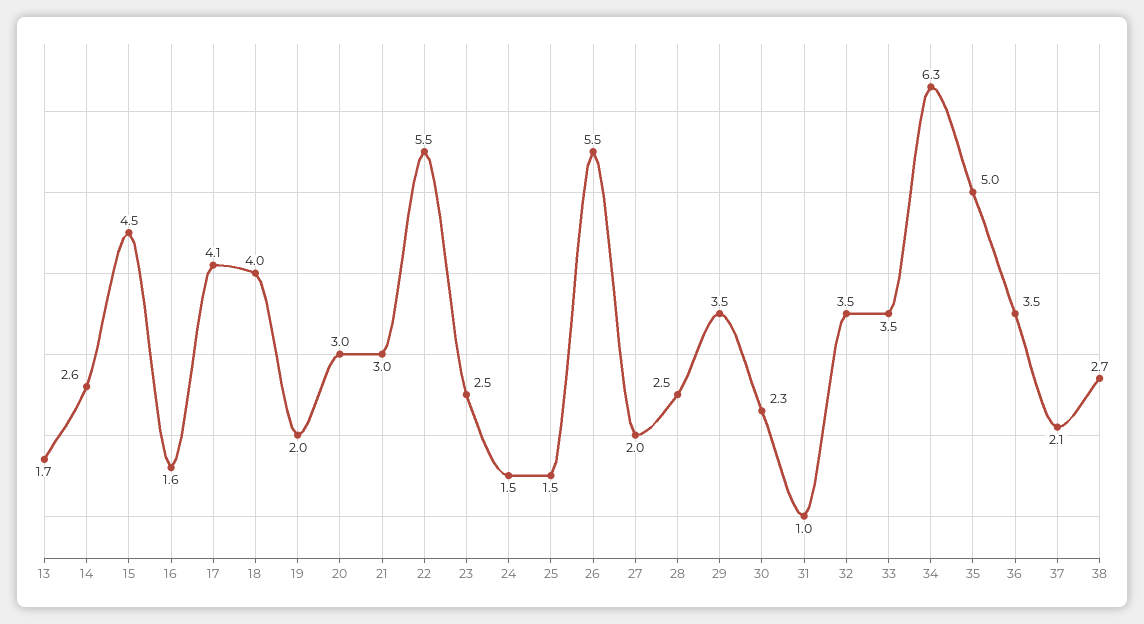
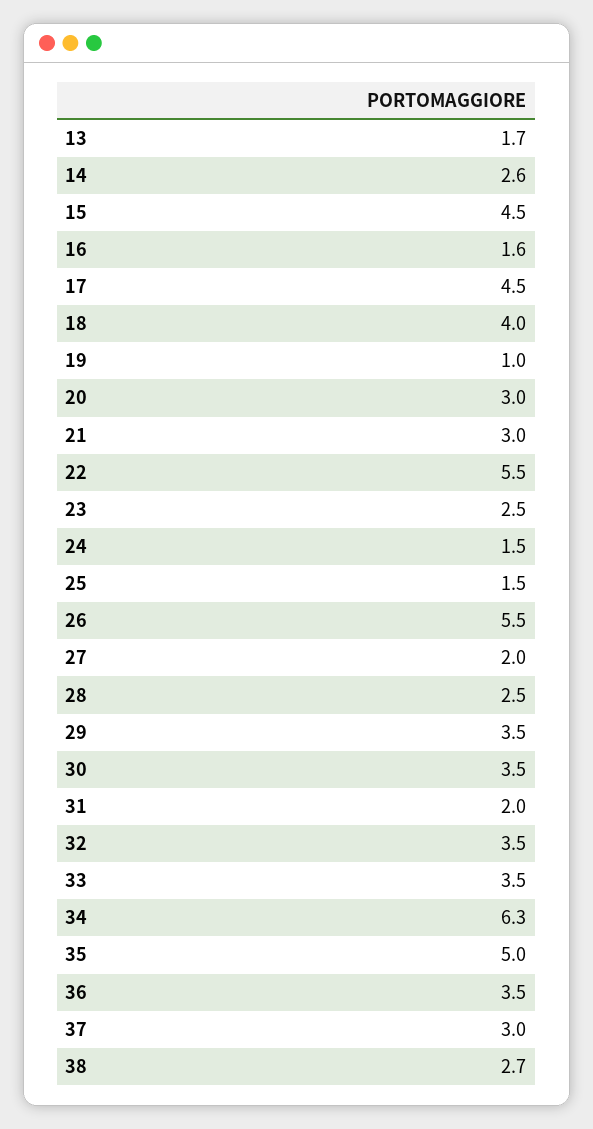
17: 4.1 -> 4.5
19: 2 -> 1
30: 2.3 -> 3.5
31: 1 -> 2
37: 2.1 -> 3

